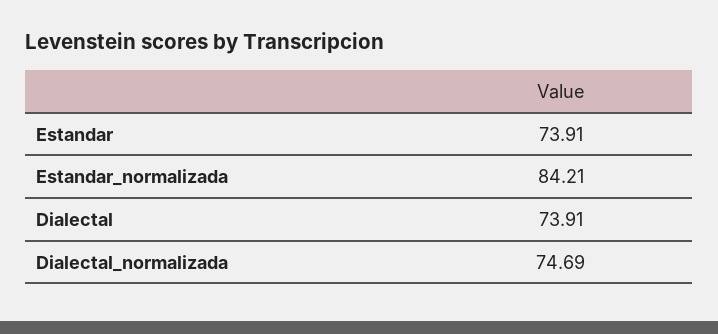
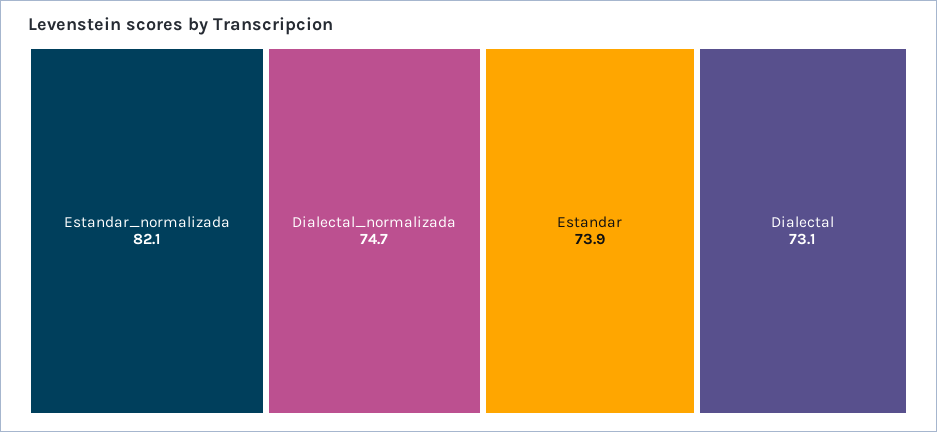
Estandar_normalizada: 84.21 -> 82.1
Dialectal: 73.91 -> 73.1

